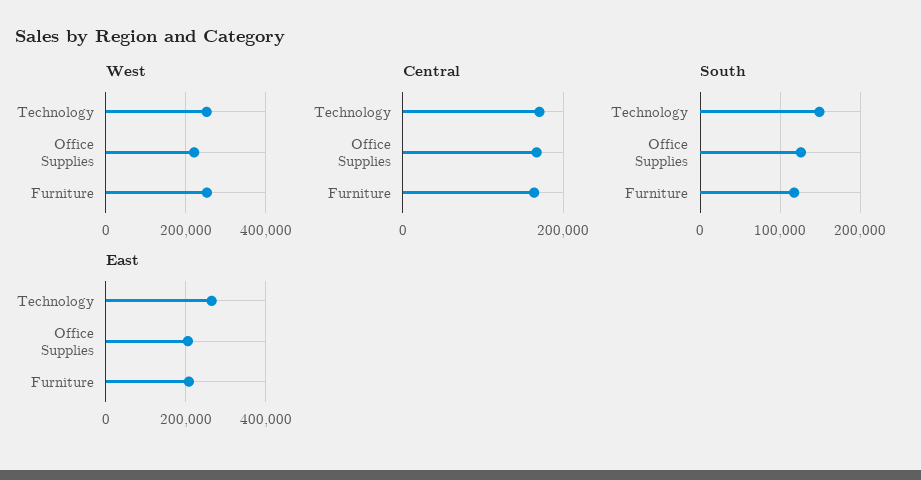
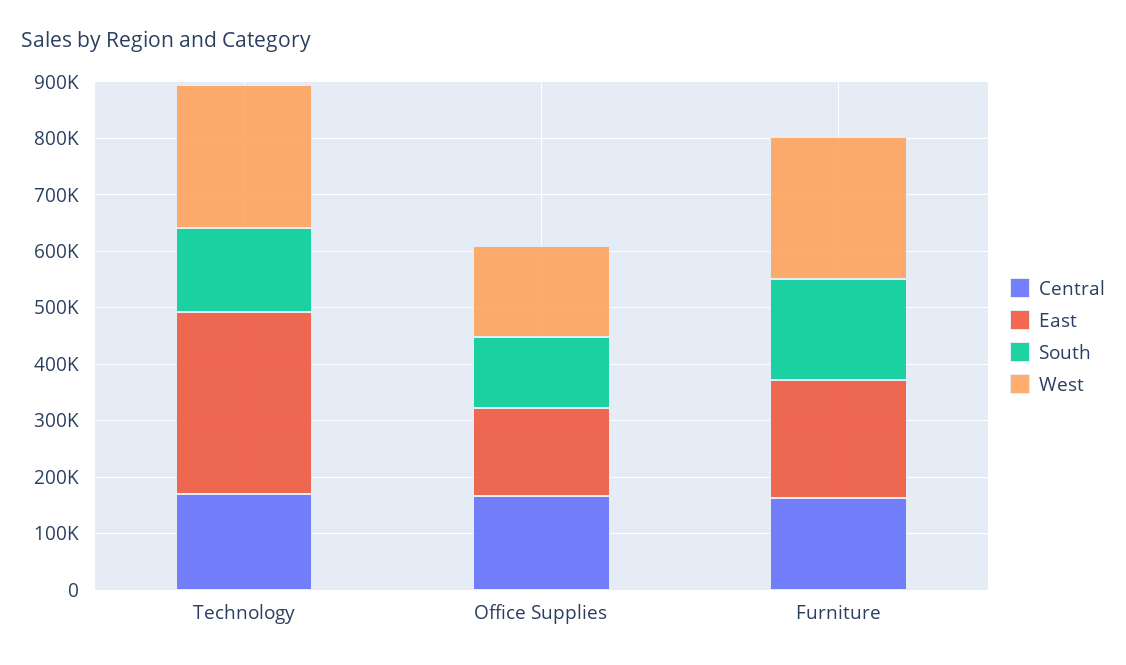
West, Office Supplies: 220000 -> 160000
South, Furniture: 120000 -> 180000
East, Technology: 260000 -> 320000
East, Office Supplies: 200000 -> 160000

